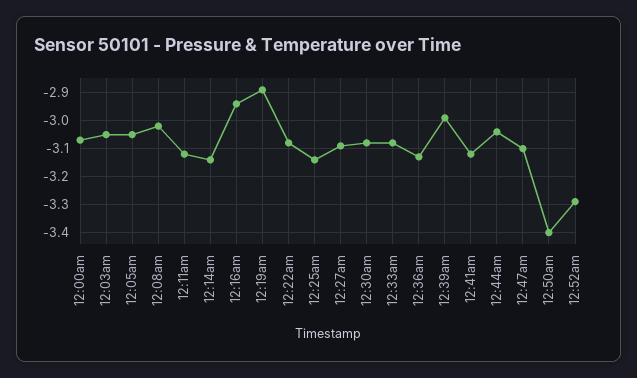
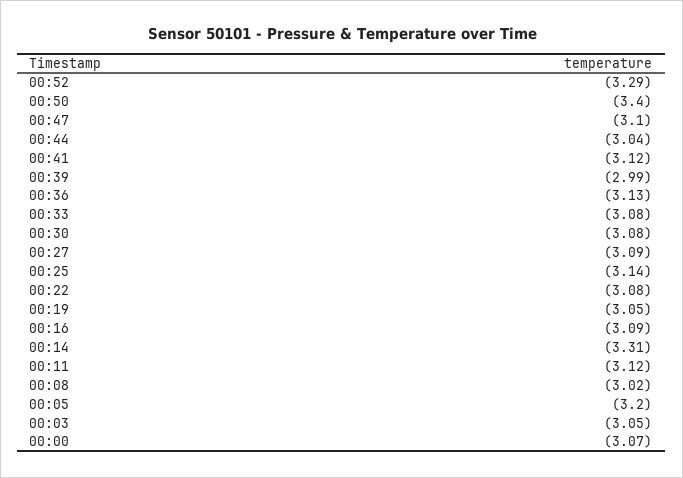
12:05am: -3.05 -> -3.2
12:14am: -3.15 -> -3.31
12:16am: -2.95 -> -3.09
12:19am: -2.9 -> -3.05

